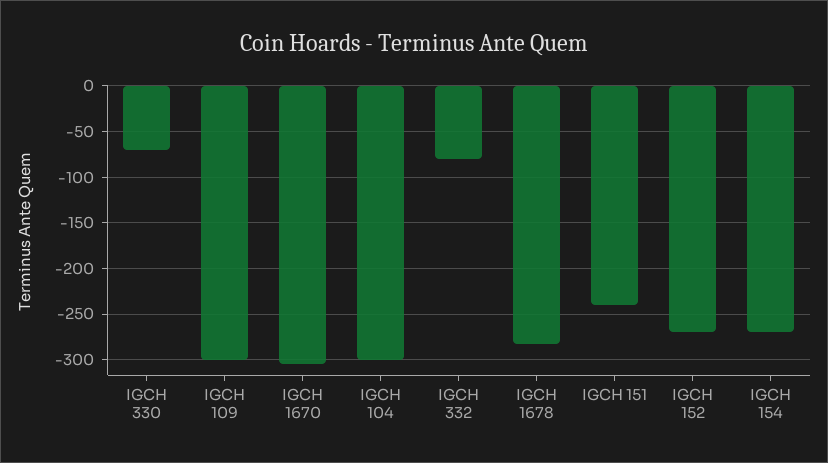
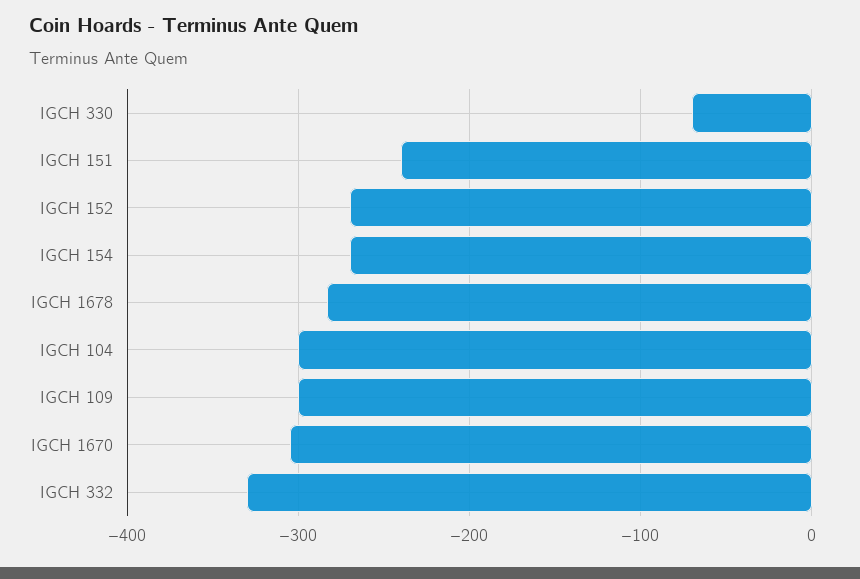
IGCH 332: -80 -> -330

